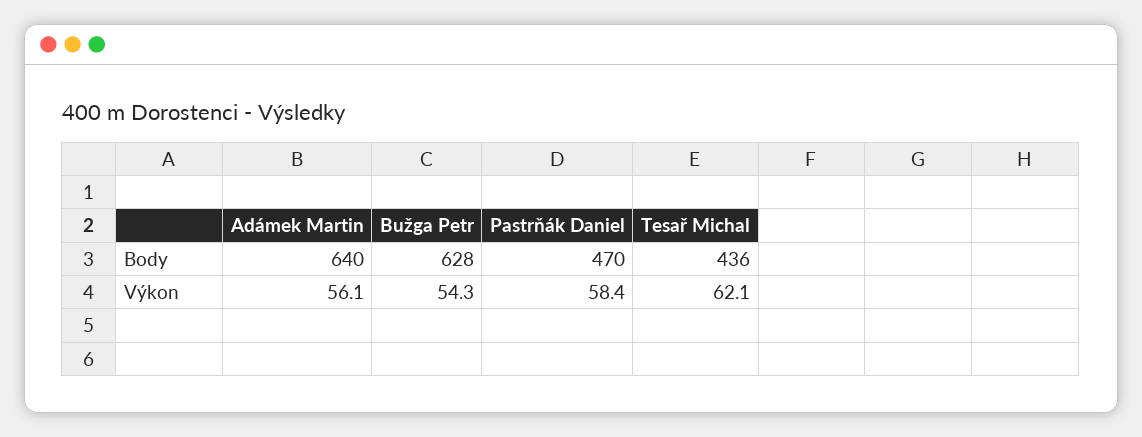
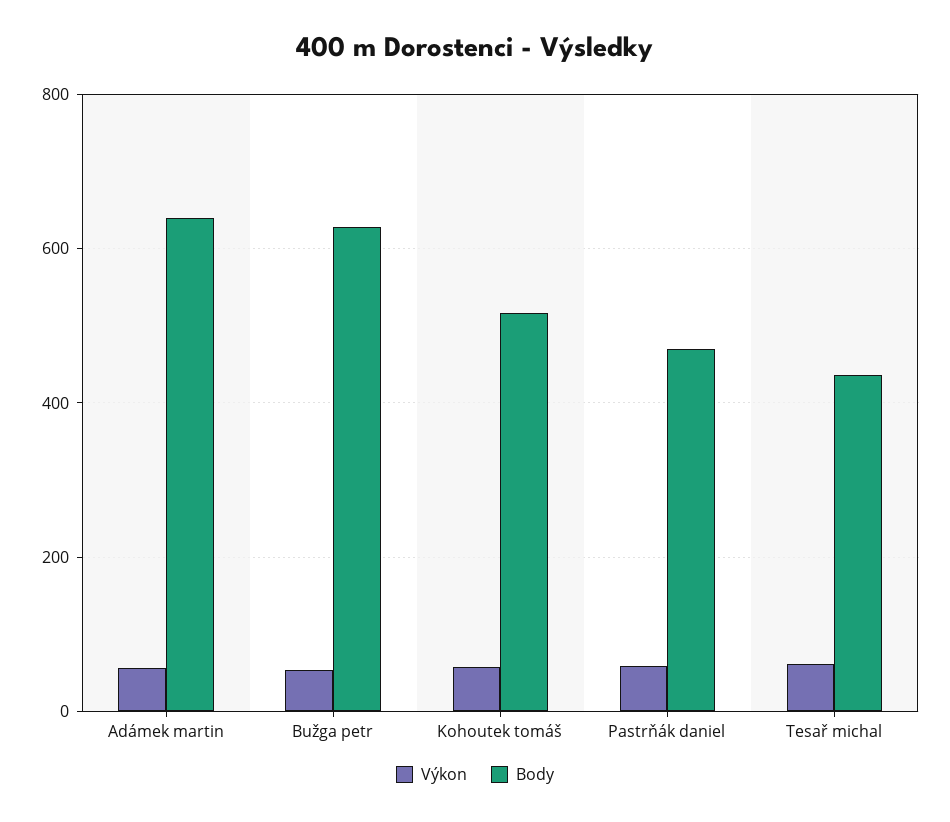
Výkon, Kohoutek tomáš: none -> 60
Body, Kohoutek tomáš: none -> 520

